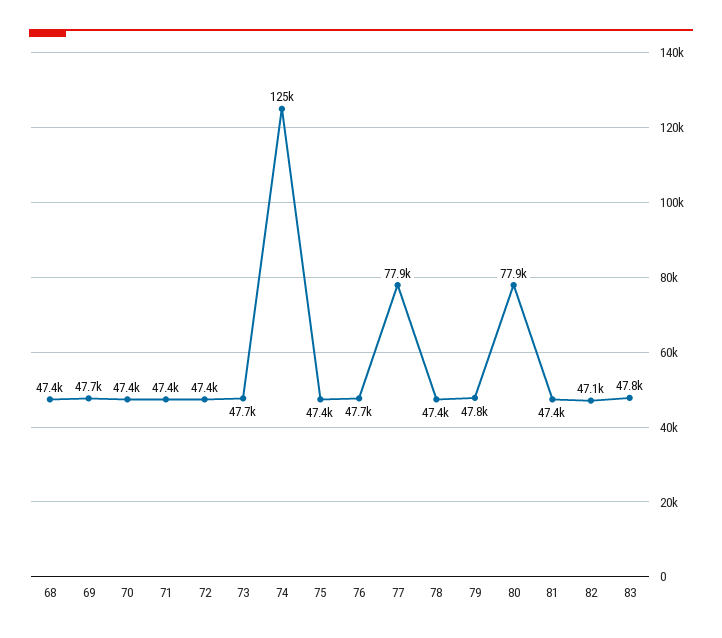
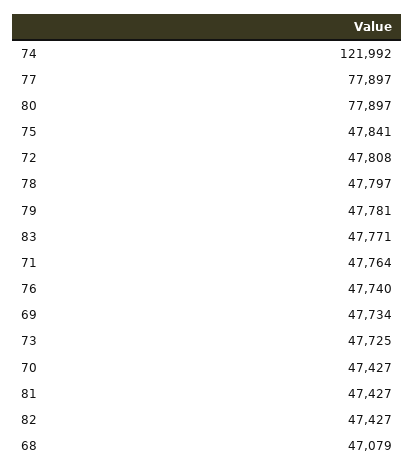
68: 47400 -> 47079
71: 47400 -> 47764
72: 47400 -> 47808
74: 125000 -> 121992
75: 47400 -> 47841
78: 47400 -> 47797
82: 47100 -> 47427

